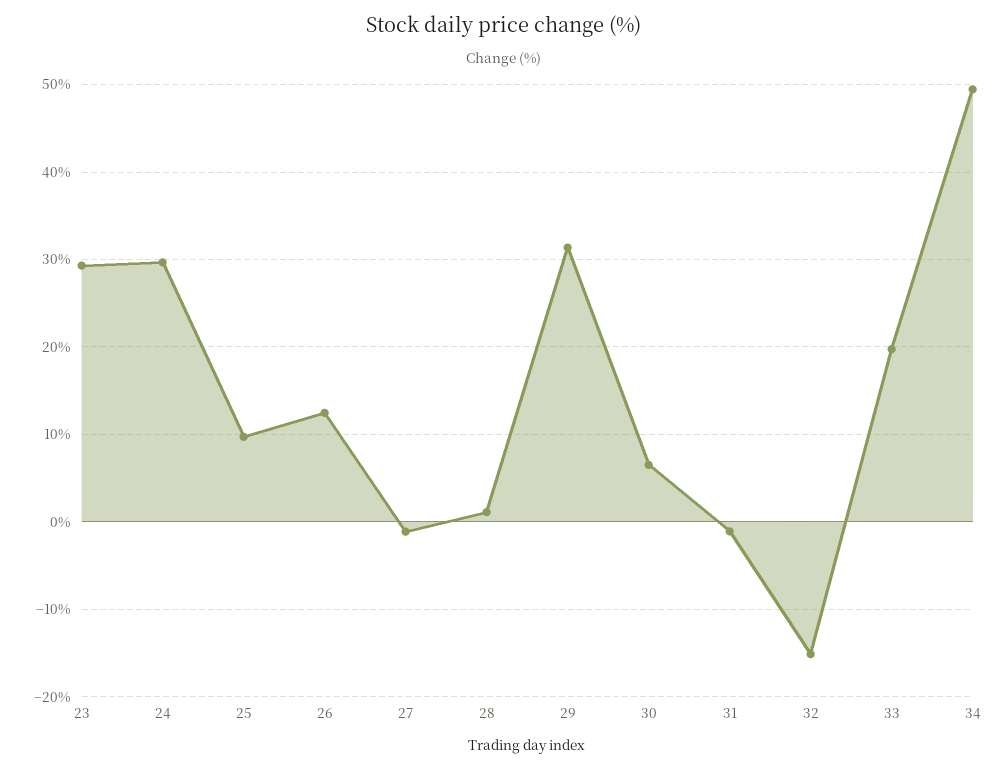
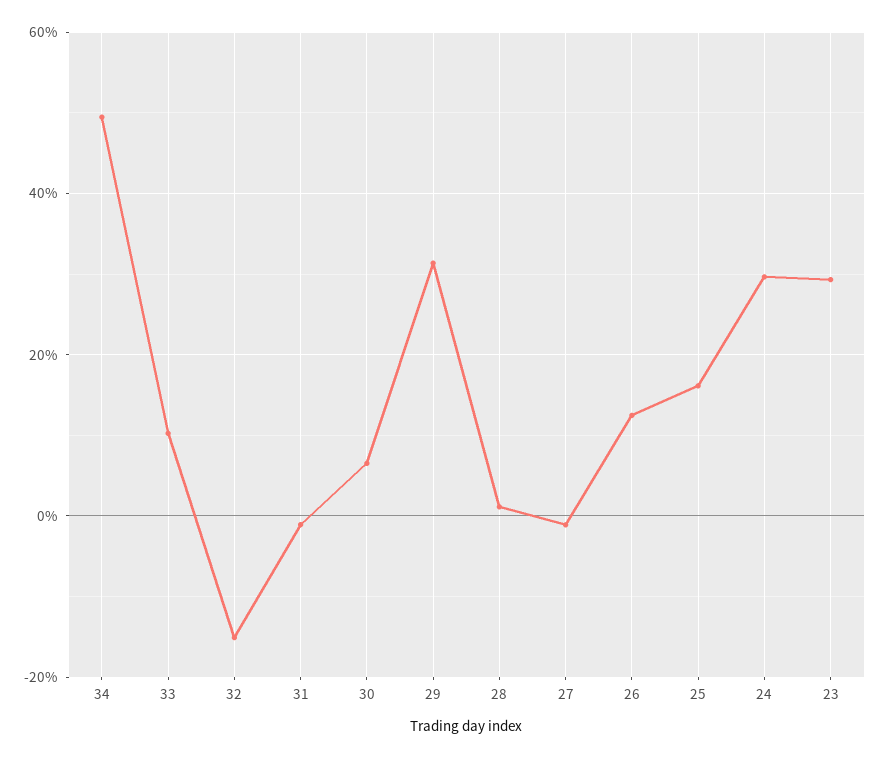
25: 10 -> 16
33: 20 -> 10

